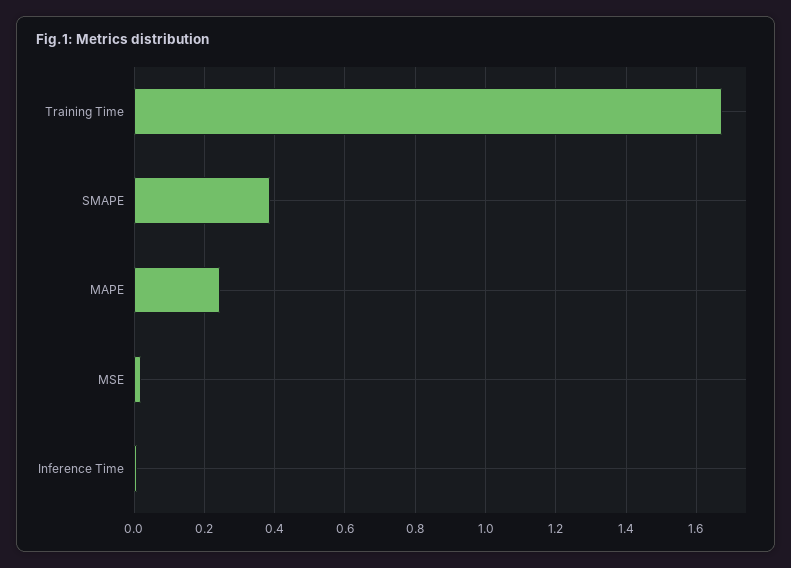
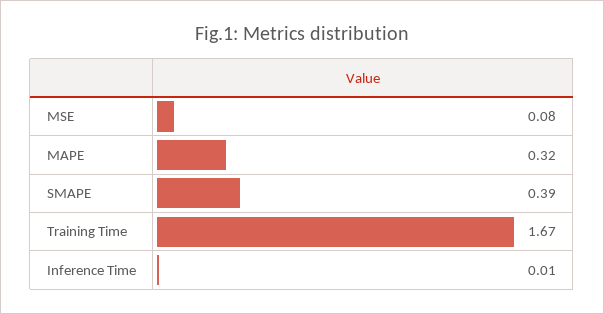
MAPE: 0.24 -> 0.32
MSE: 0.02 -> 0.08

